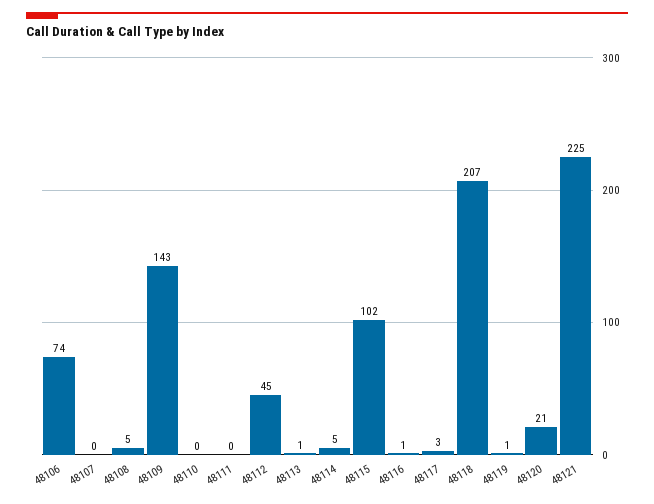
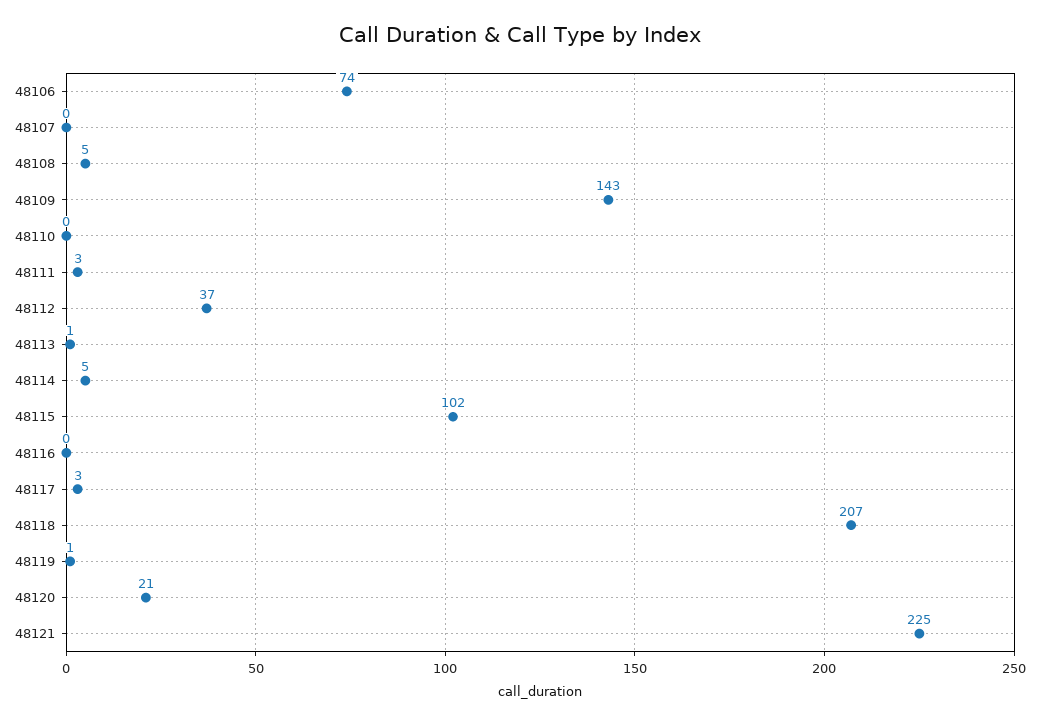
48111: 0 -> 3
48112: 45 -> 37
48116: 1 -> 0

